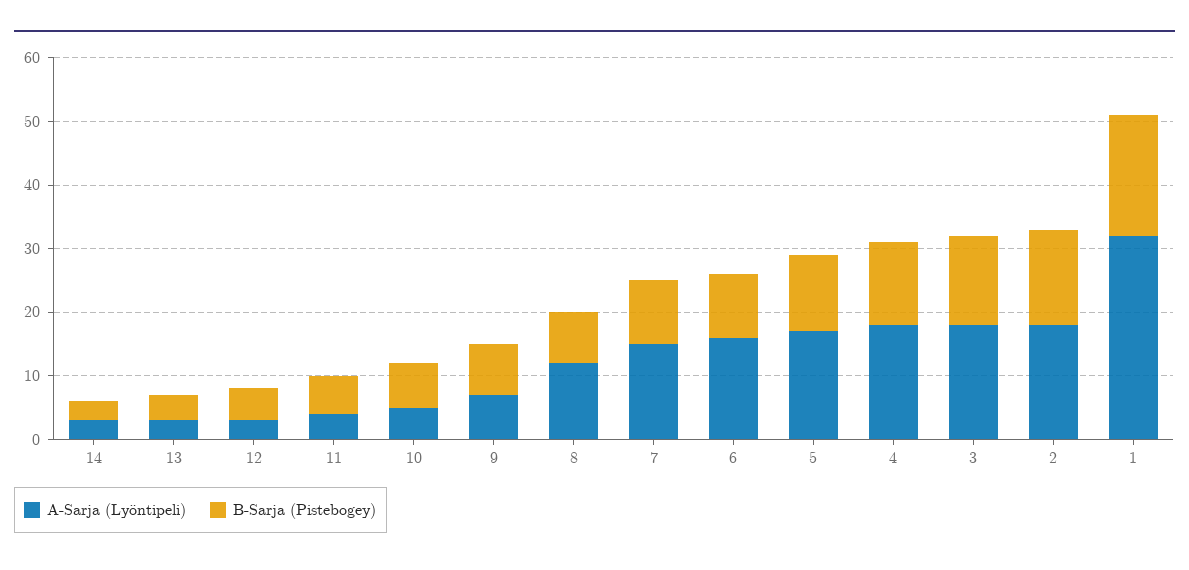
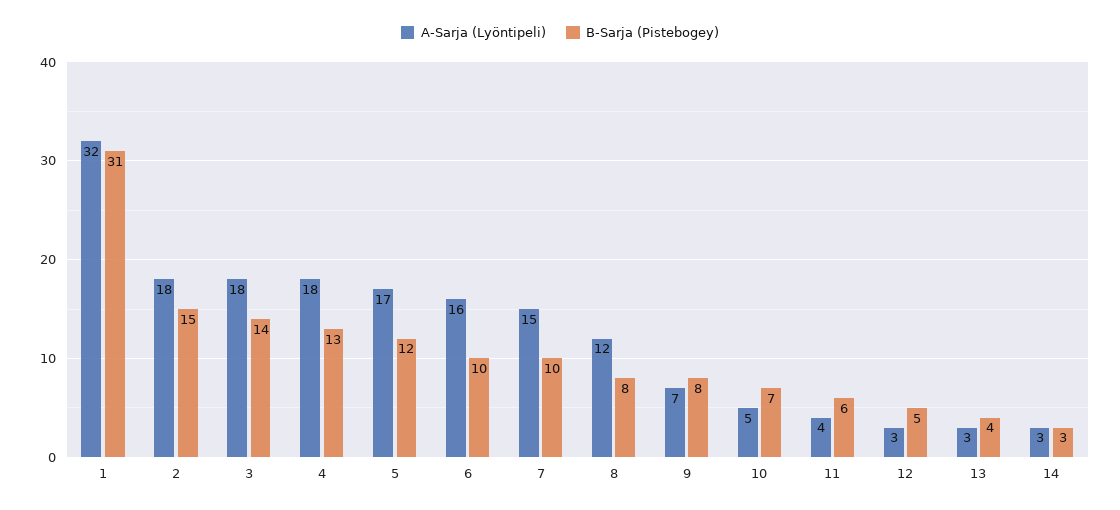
B-Sarja (Pistebogey), 1: 20 -> 31

